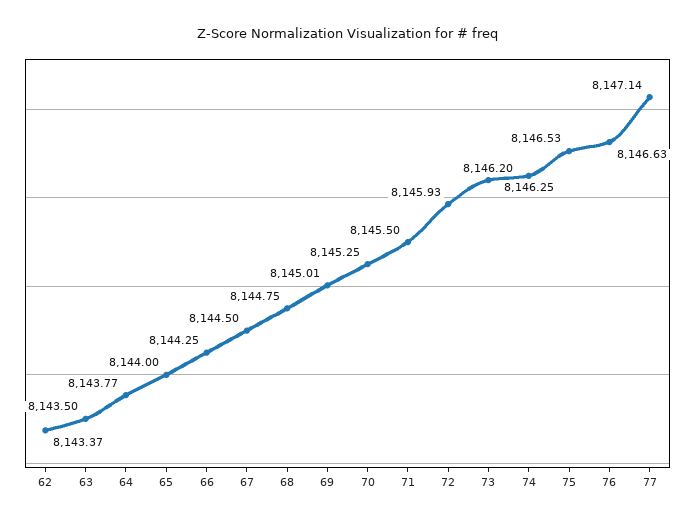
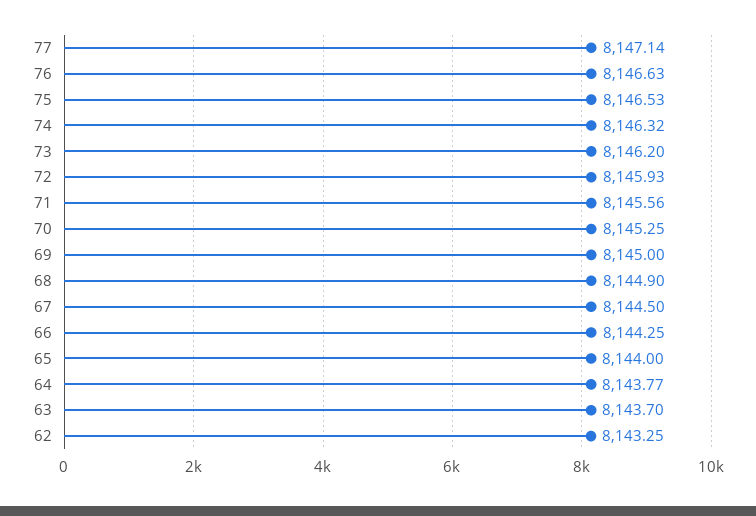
62: 8143.37 -> 8143.25
63: 8143.5 -> 8143.7
68: 8144.75 -> 8144.9
69: 8145.01 -> 8145
71: 8145.5 -> 8145.56
74: 8146.25 -> 8146.32

